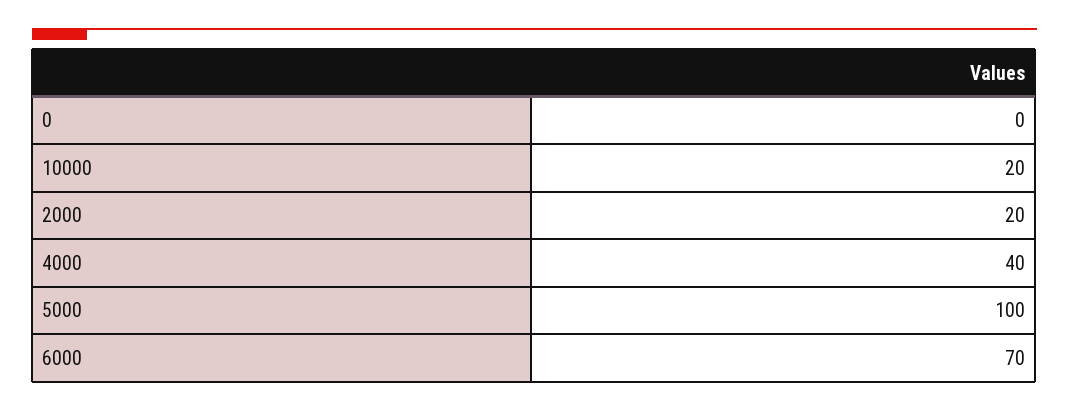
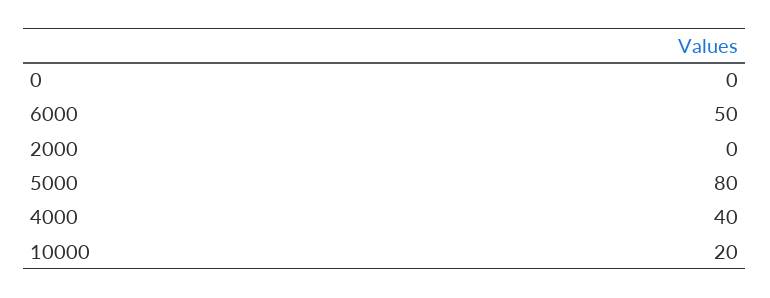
2000: 20 -> 0
5000: 100 -> 80
6000: 70 -> 50

